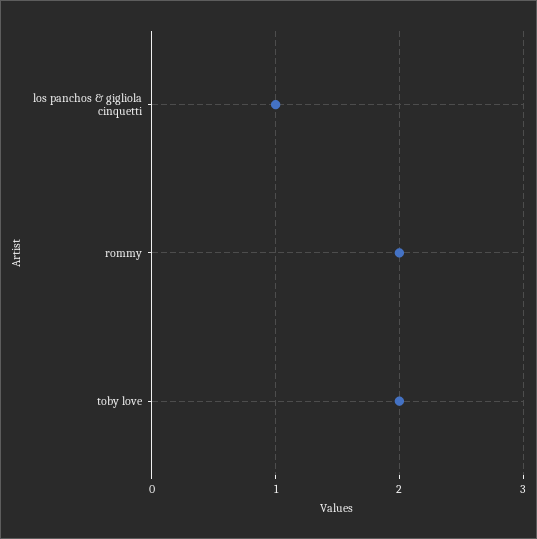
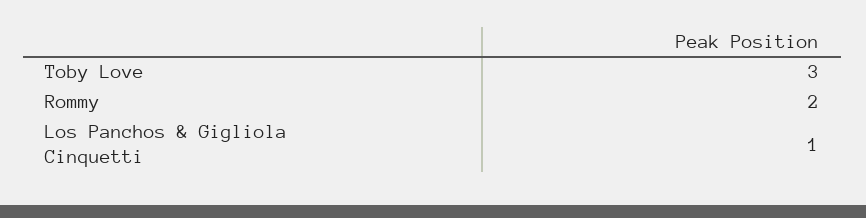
toby love: 2 -> 3

